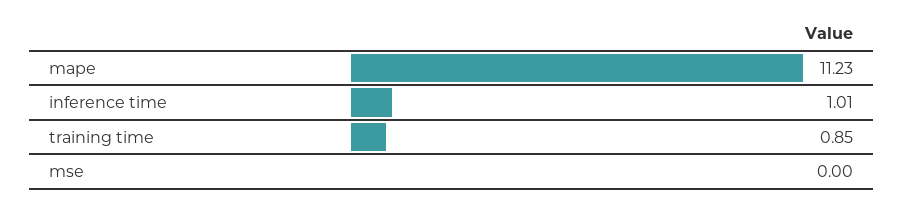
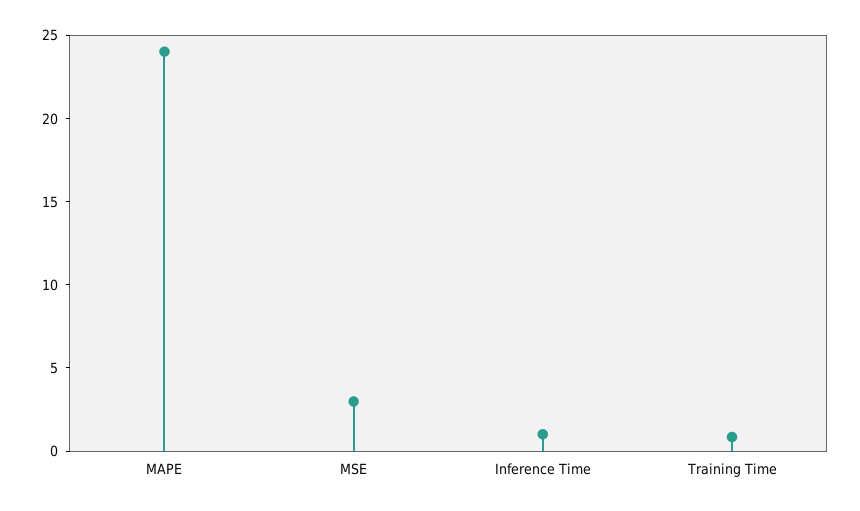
mape: 11.23 -> 24
mse: 0 -> 3

